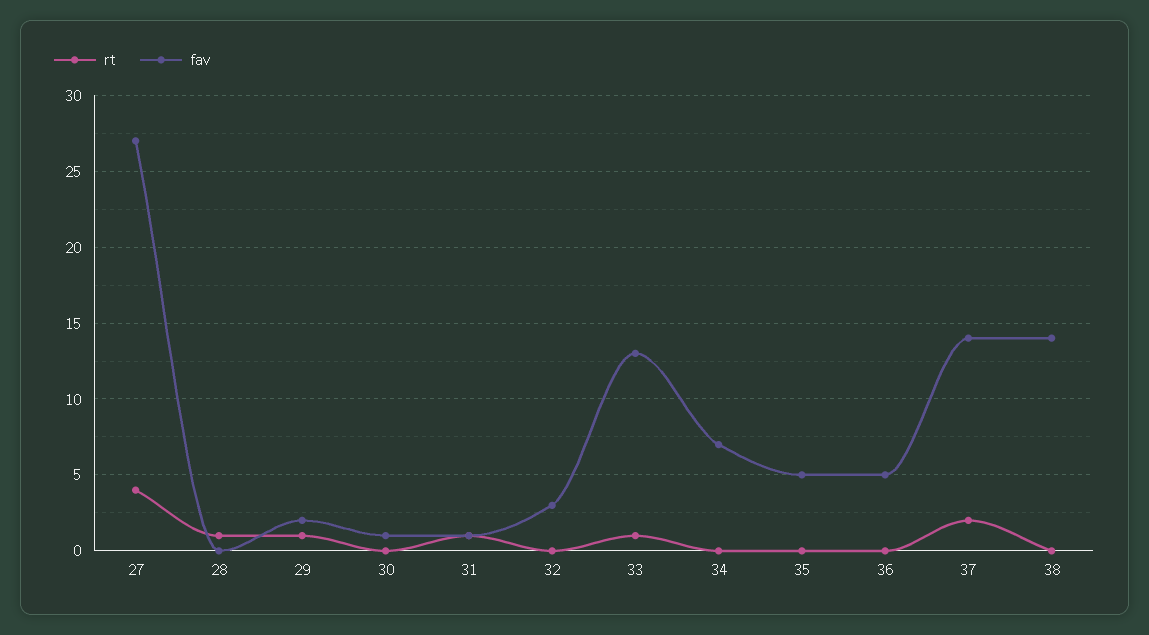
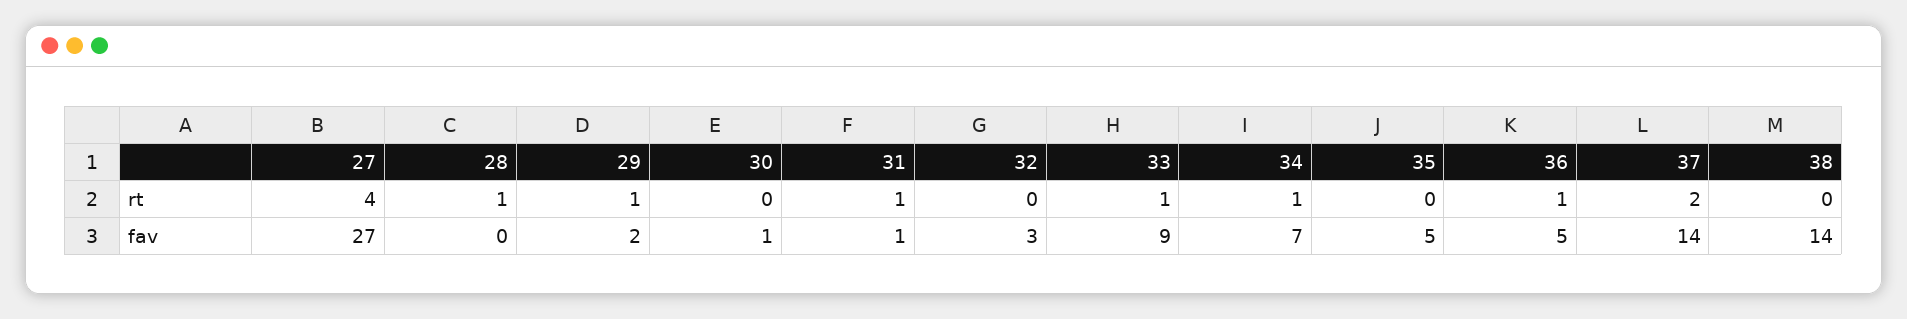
fav, 33: 13 -> 9
rt, 34: 0 -> 1
rt, 36: 0 -> 1

